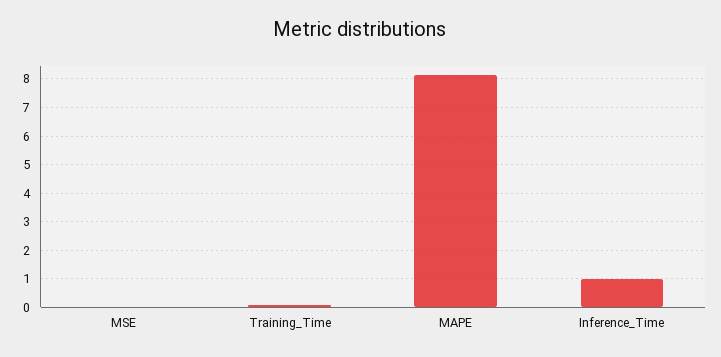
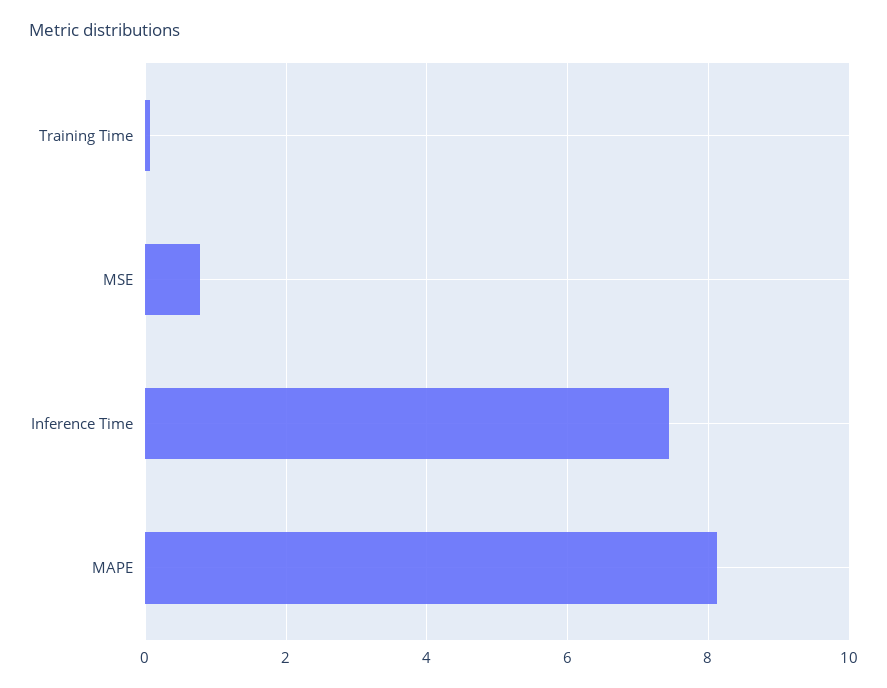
MSE: 0 -> 0.8
Inference_Time: 1 -> 7.4

